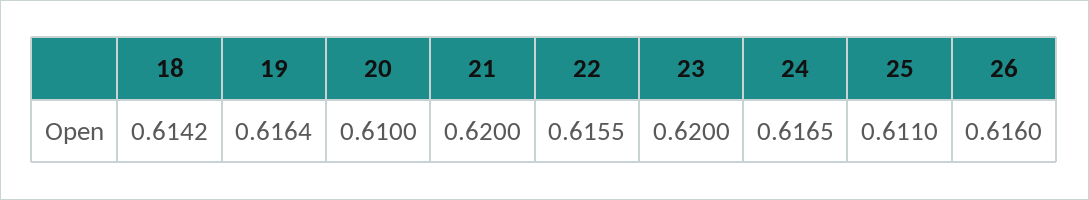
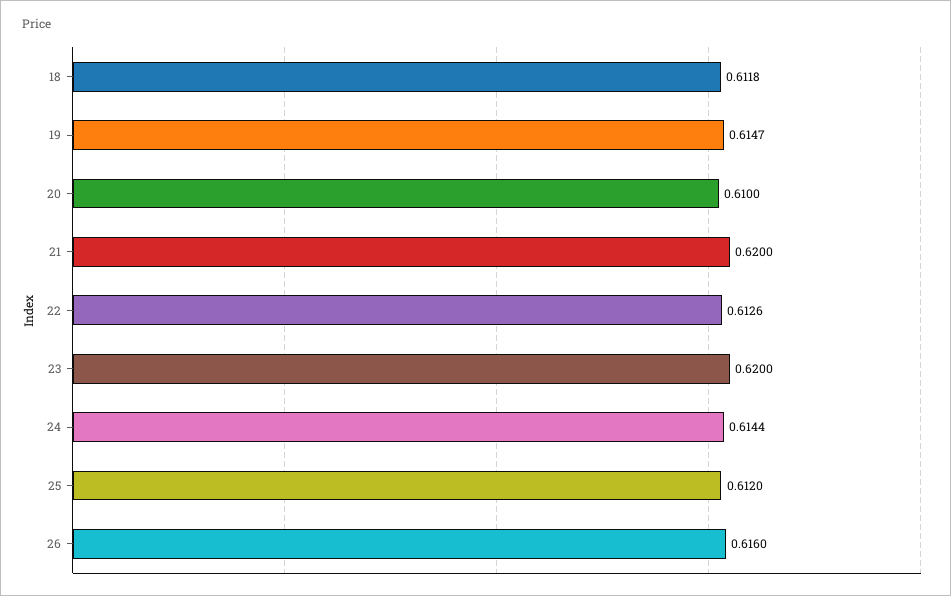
18: 0.6142 -> 0.6118
19: 0.6164 -> 0.6147
22: 0.6155 -> 0.6126
24: 0.6165 -> 0.6144
25: 0.611 -> 0.612

